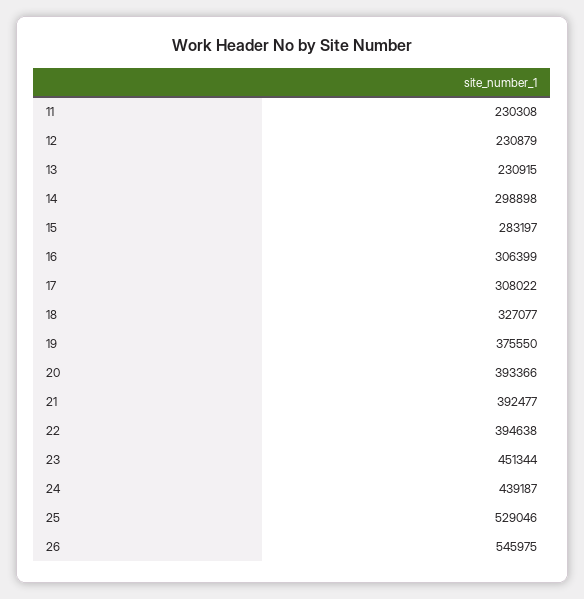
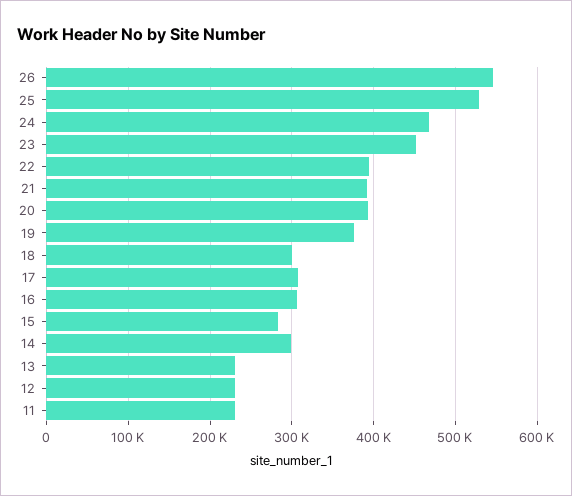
18: 327077 -> 300000
24: 439187 -> 470000

